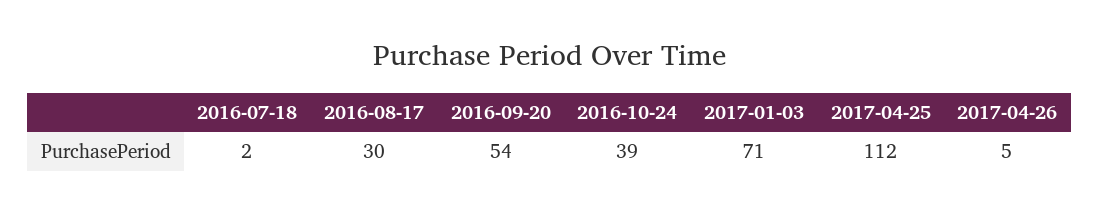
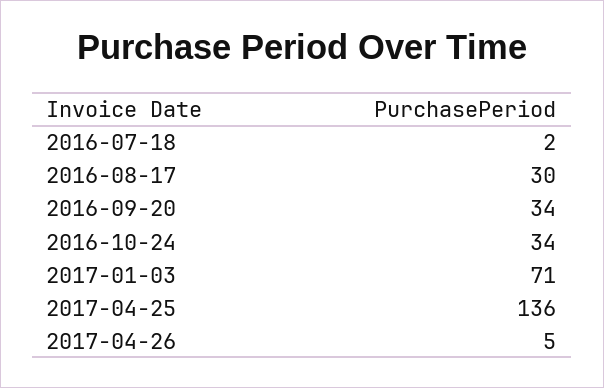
2016-09-20: 54 -> 34
2016-10-24: 39 -> 34
2017-04-25: 112 -> 136

